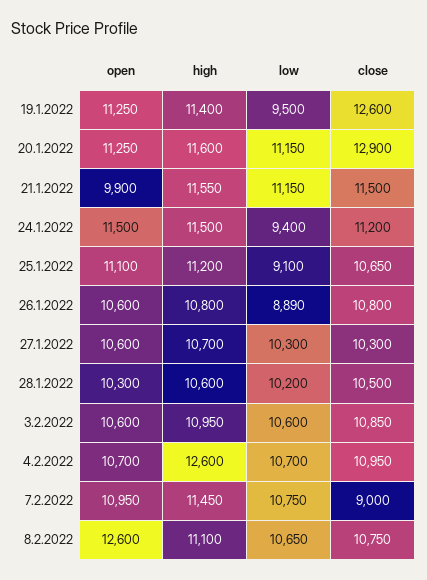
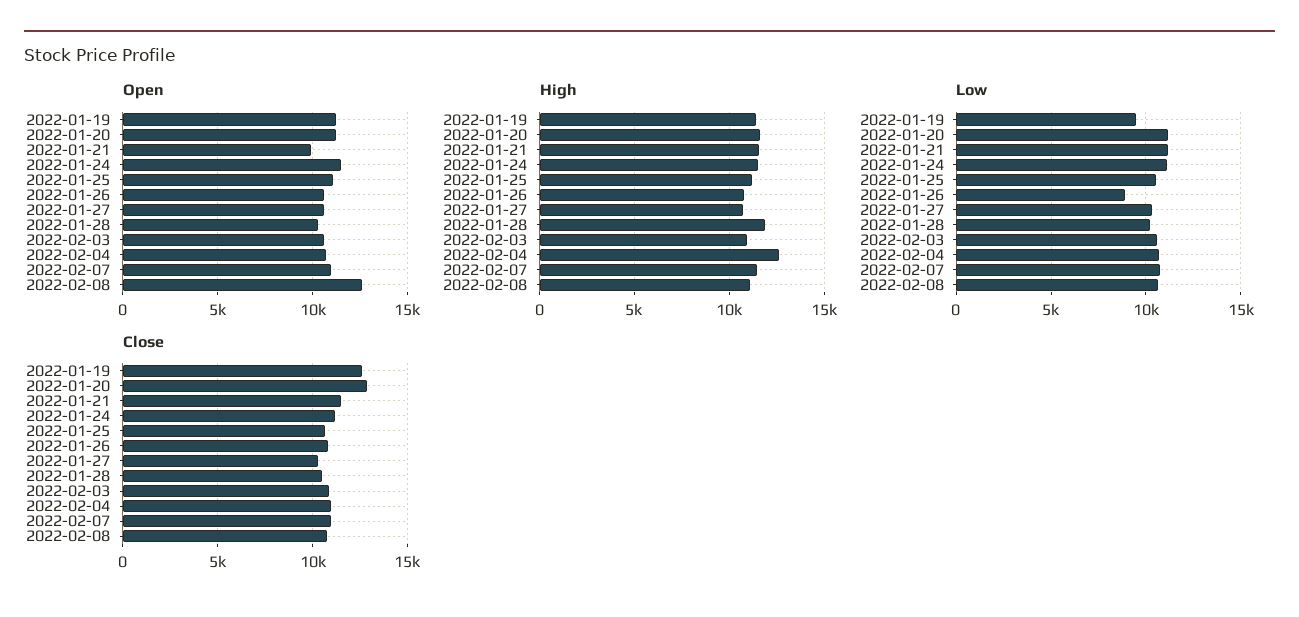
low, 24.1.2022: 9400 -> 11000
low, 25.1.2022: 9100 -> 10500
high, 28.1.2022: 10600 -> 12000
close, 7.2.2022: 9000 -> 11000

